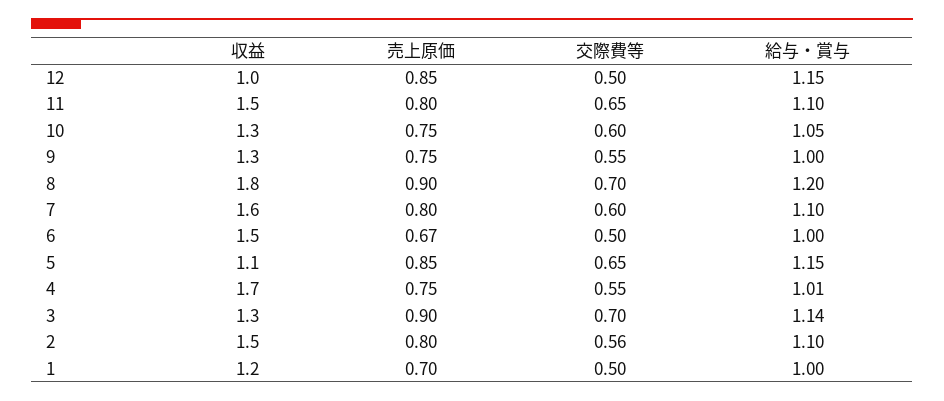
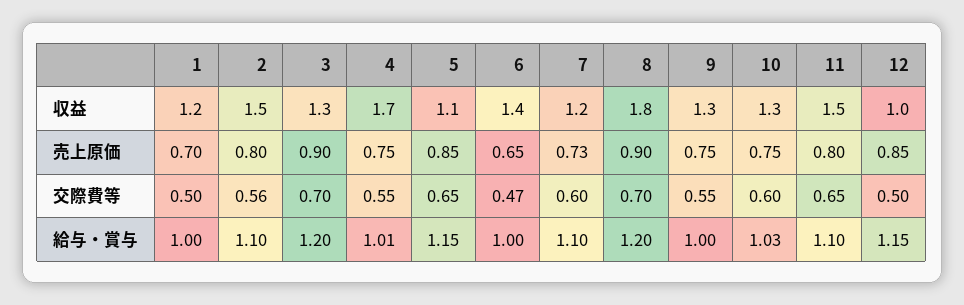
給与・賞与, 10: 1.05 -> 1.03
収益, 7: 1.6 -> 1.2
売上原価, 7: 0.8 -> 0.73
収益, 6: 1.5 -> 1.4
売上原価, 6: 0.67 -> 0.65
交際費等, 6: 0.5 -> 0.47
給与・賞与, 3: 1.14 -> 1.2

